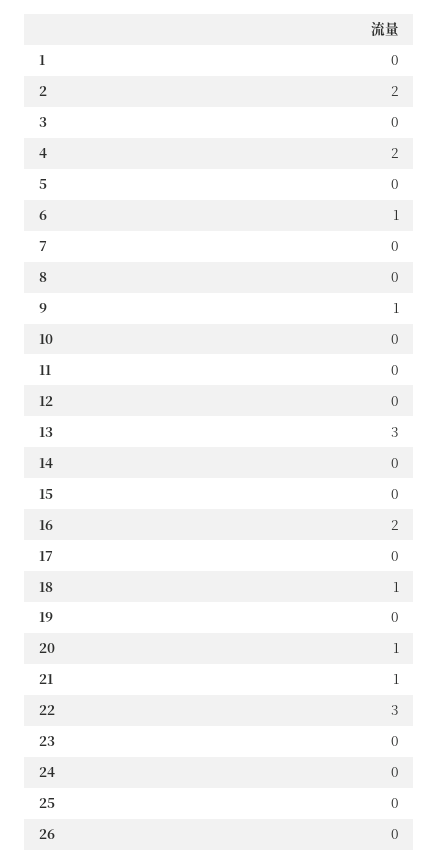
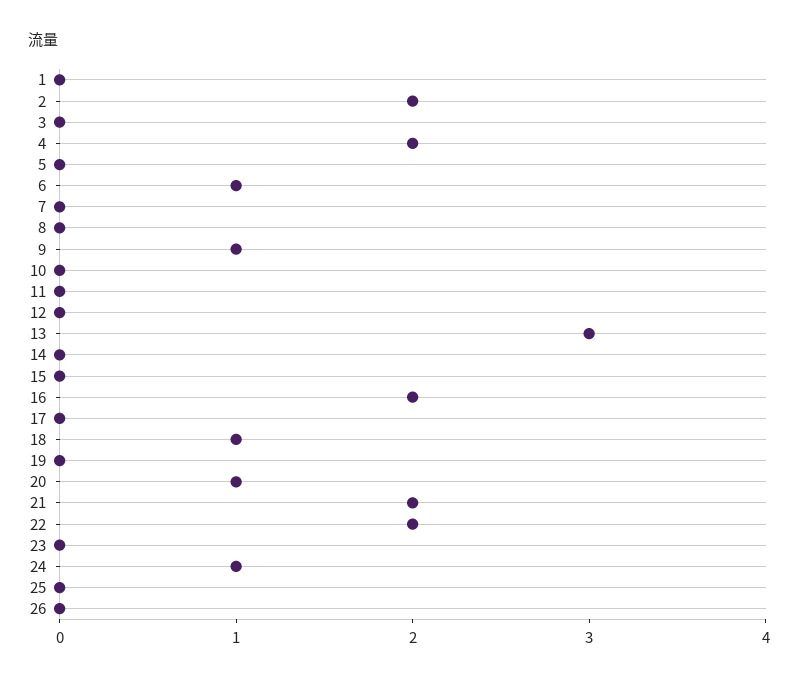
21: 1 -> 2
22: 3 -> 2
24: 0 -> 1

